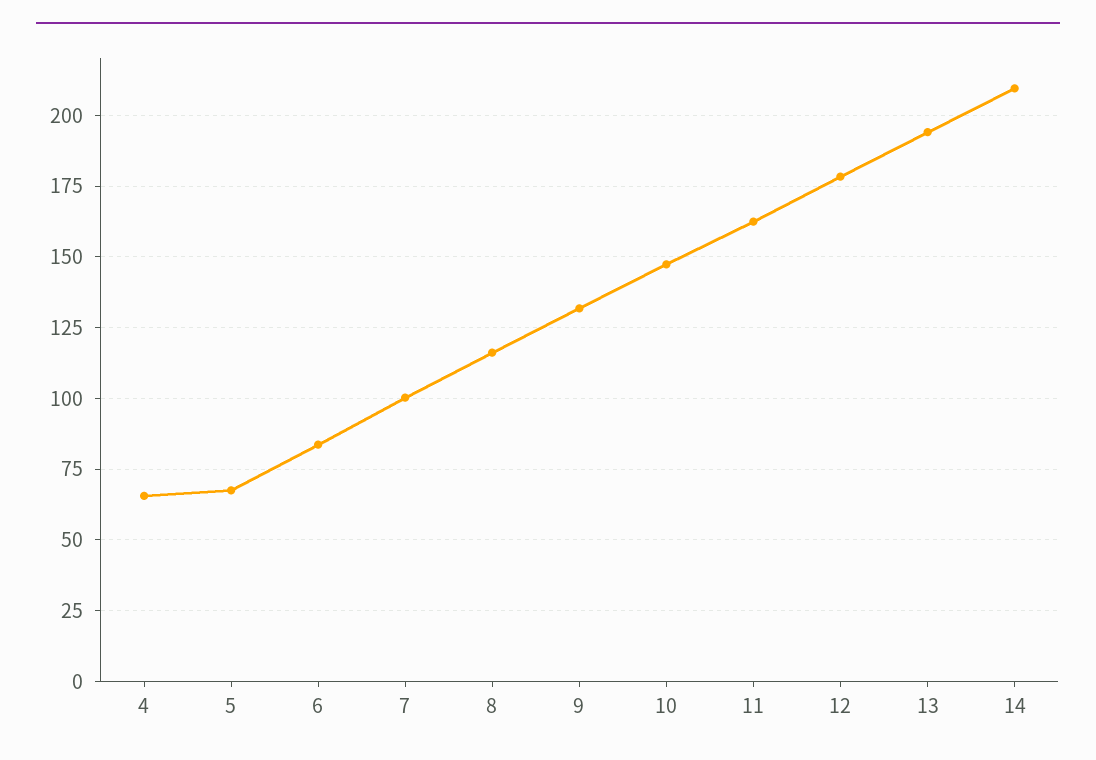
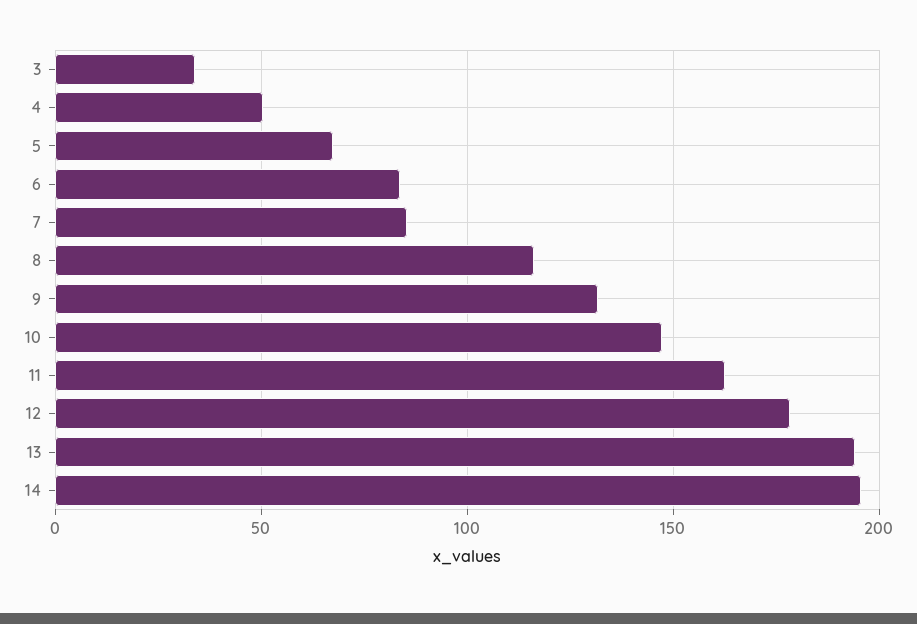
4: 65 -> 50
7: 100 -> 85
14: 210 -> 195
3: none -> 35

